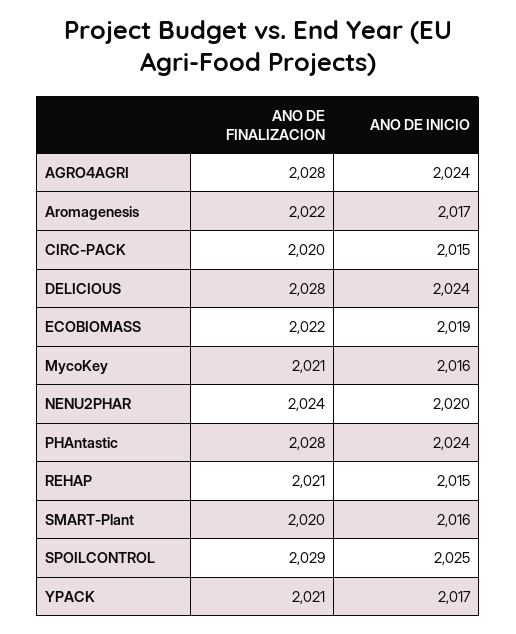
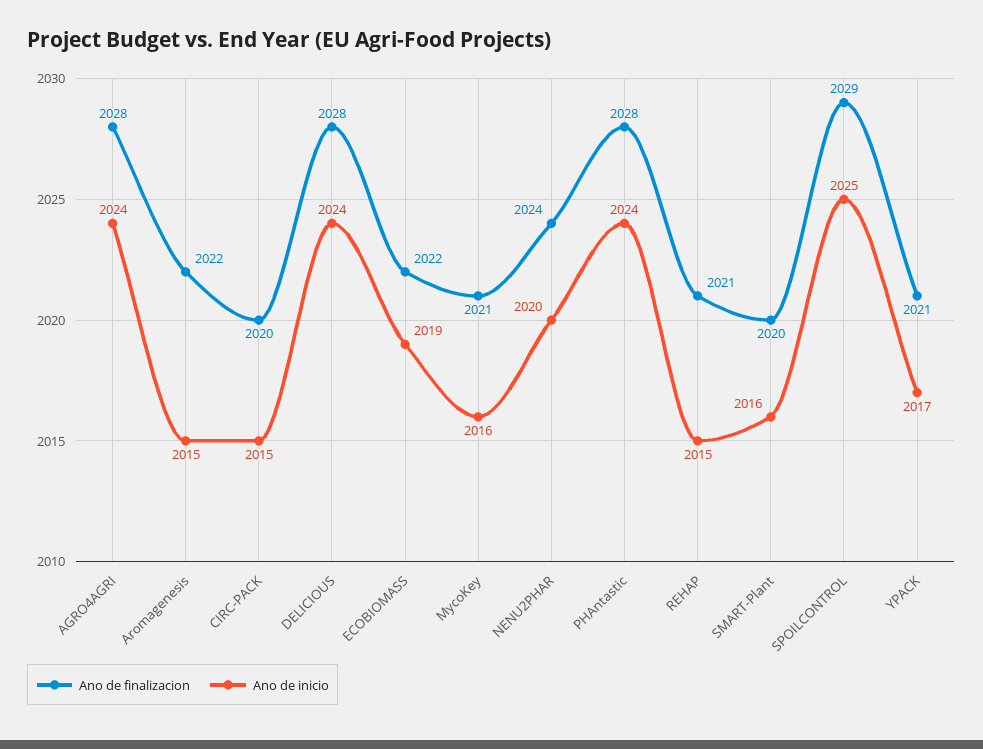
ANO DE INICIO, Aromagenesis: 2017 -> 2015

